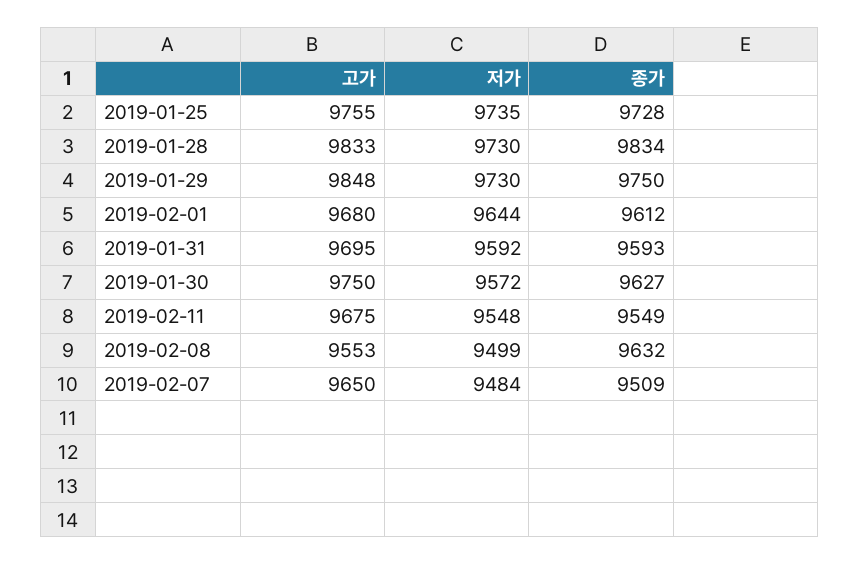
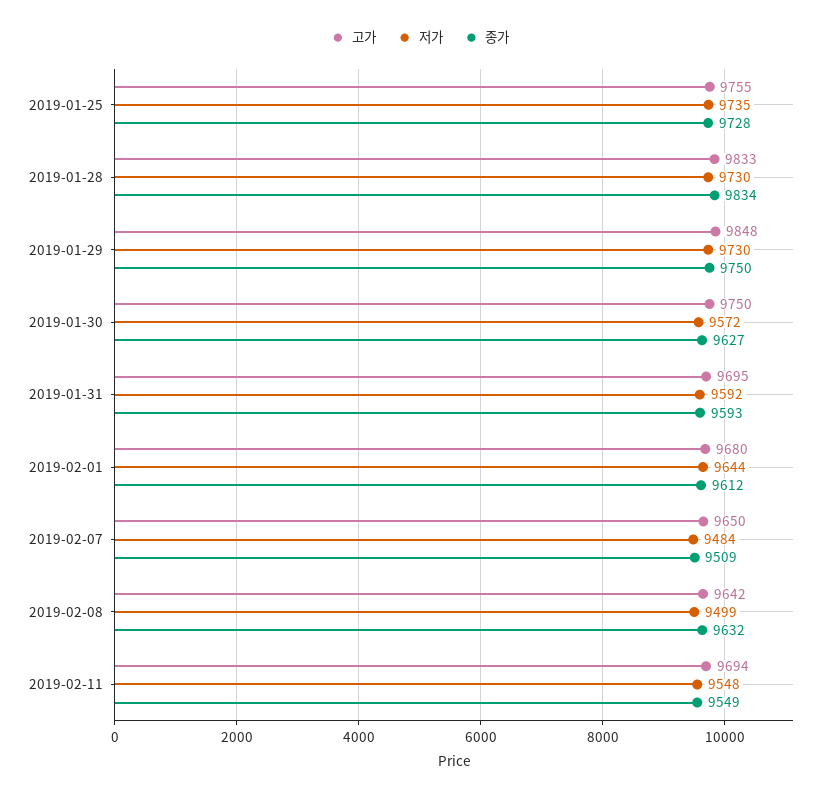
고가, 2019-02-11: 9675 -> 9694
고가, 2019-02-08: 9553 -> 9642

